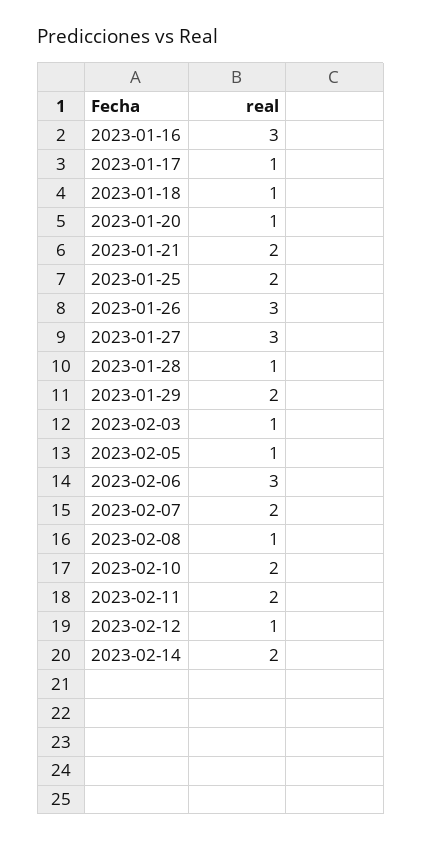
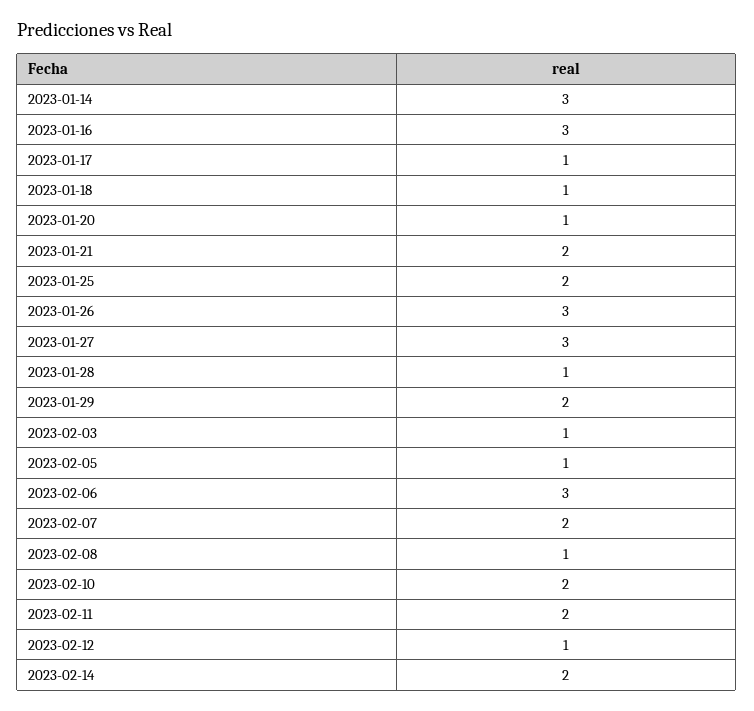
2023-01-14: none -> 3

